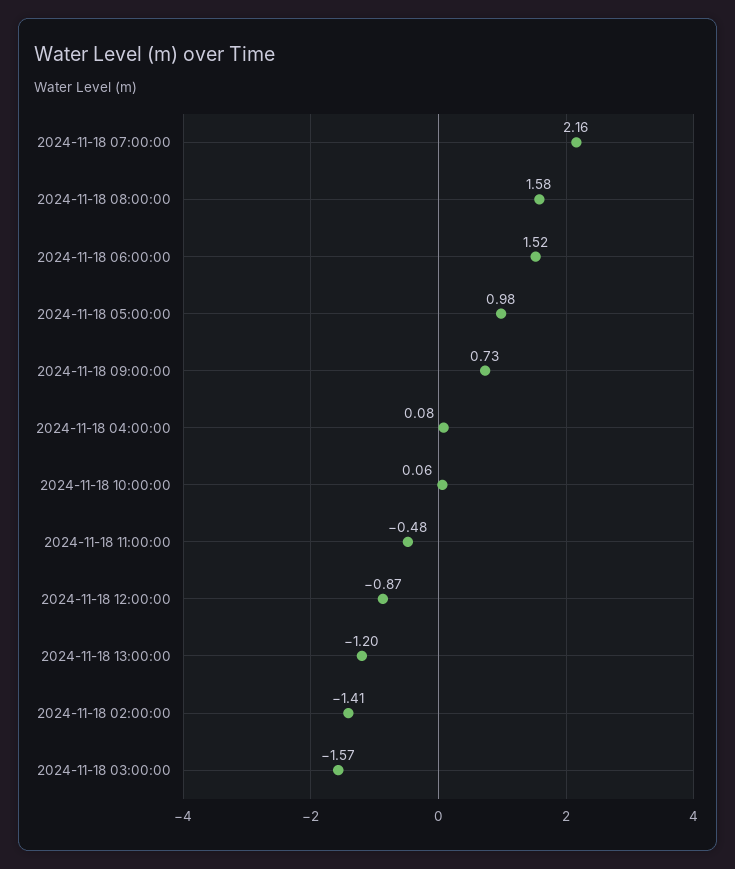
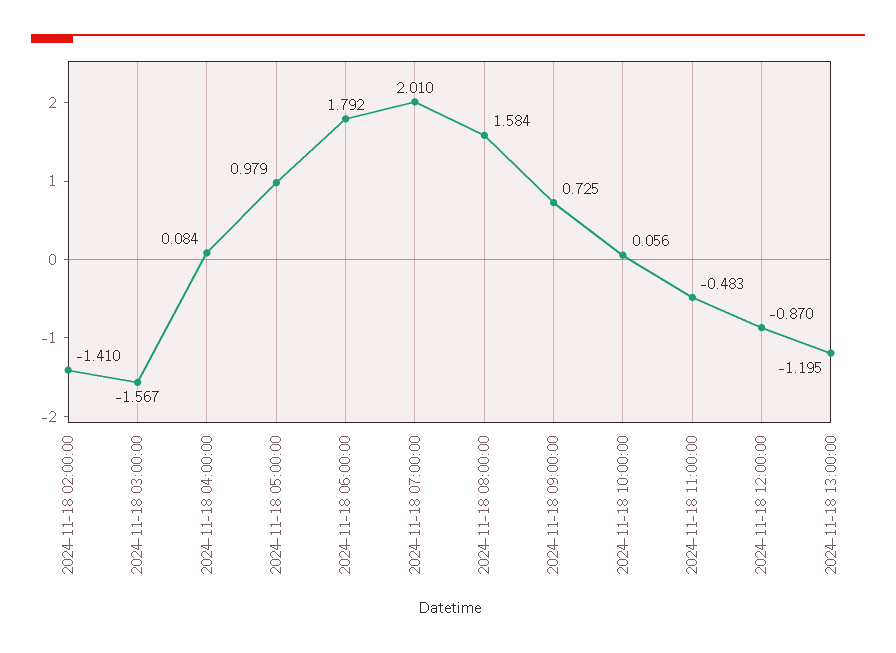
2024-11-18 07:00:00: 2.16 -> 2.01
2024-11-18 06:00:00: 1.52 -> 1.792

